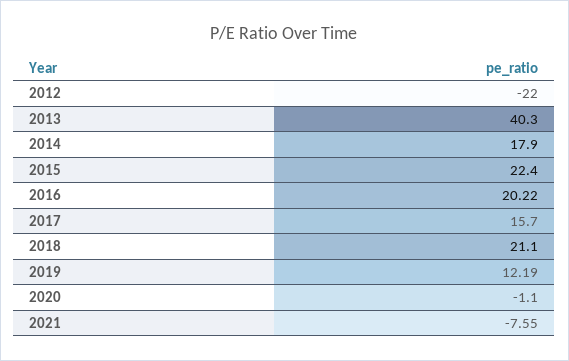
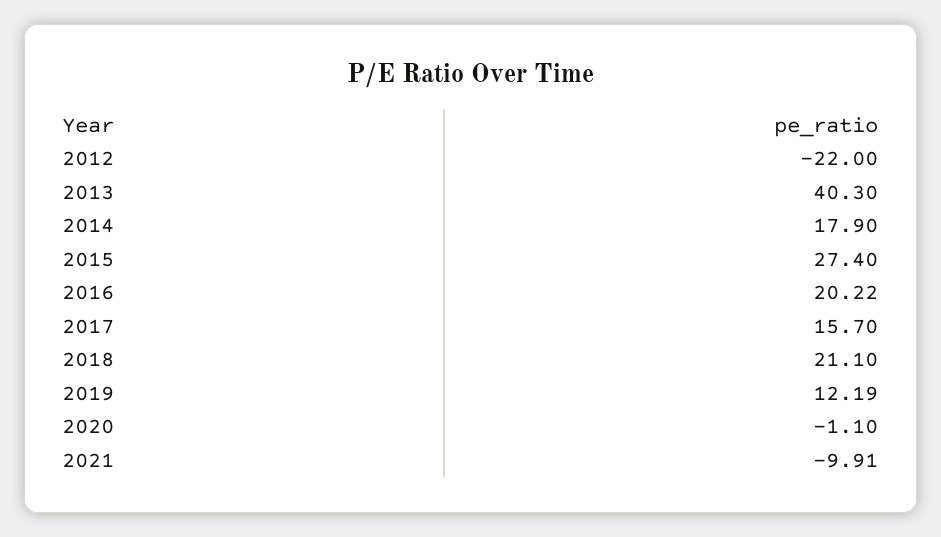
2015: 22.4 -> 27.4
2021: -7.55 -> -9.91

